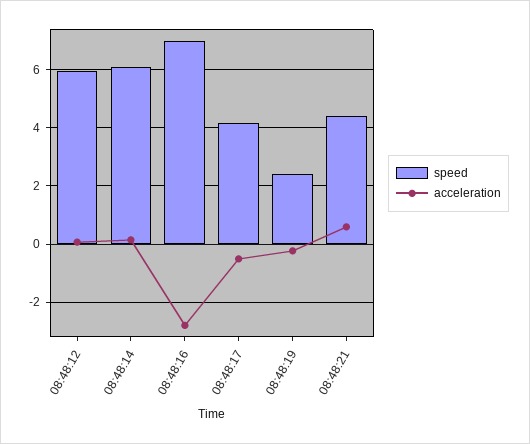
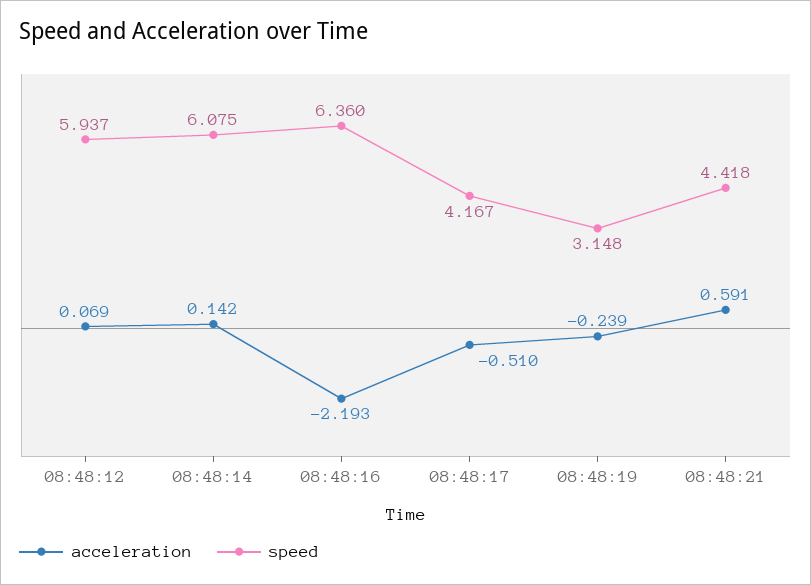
speed, 08:48:16: 7 -> 6.36
acceleration, 08:48:16: -2.75 -> -2.193
speed, 08:48:19: 2.5 -> 3.148

